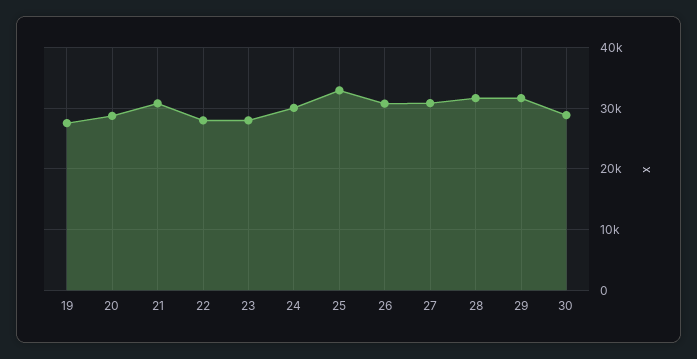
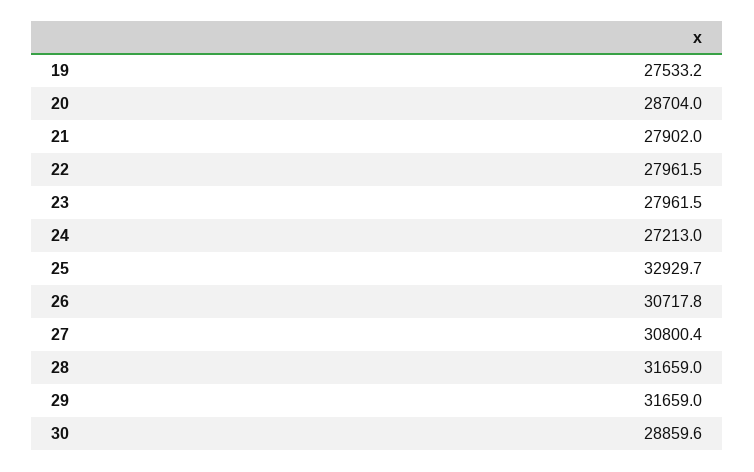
21: 31000 -> 27902
24: 30000 -> 27213

